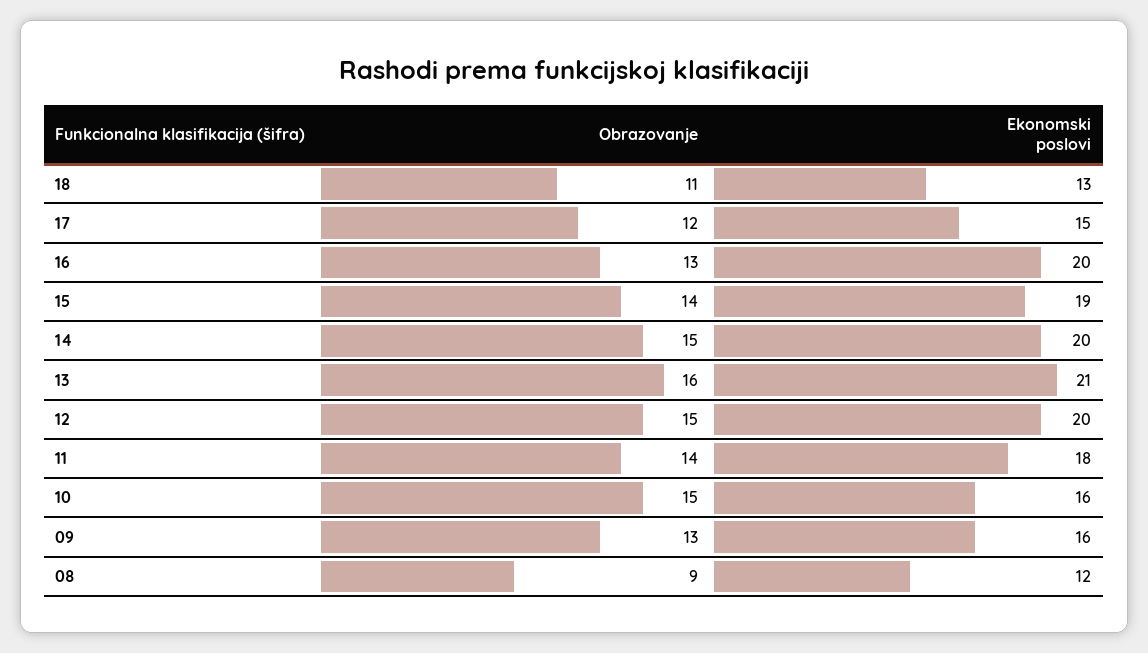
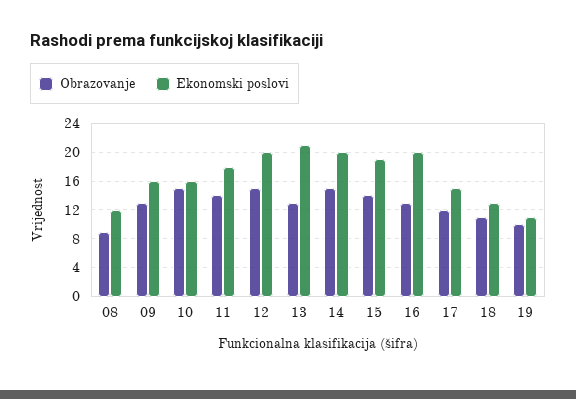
Obrazovanje, 13: 16 -> 13
Obrazovanje, 19: none -> 10
Ekonomski poslovi, 19: none -> 11

